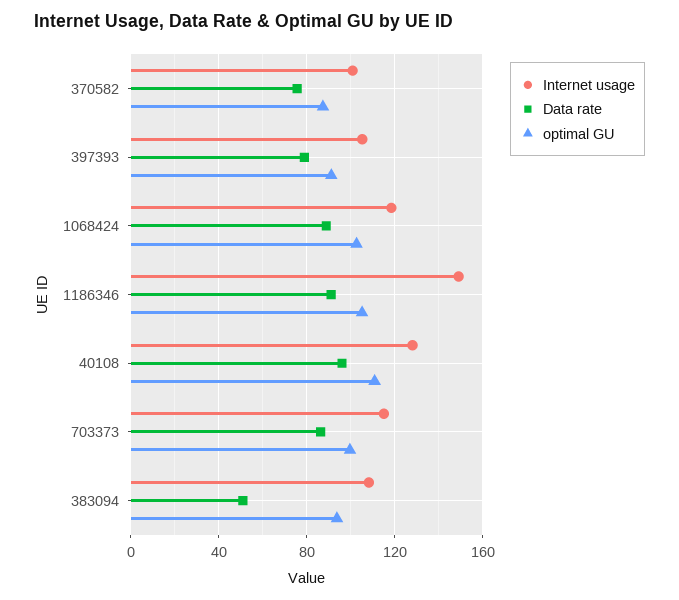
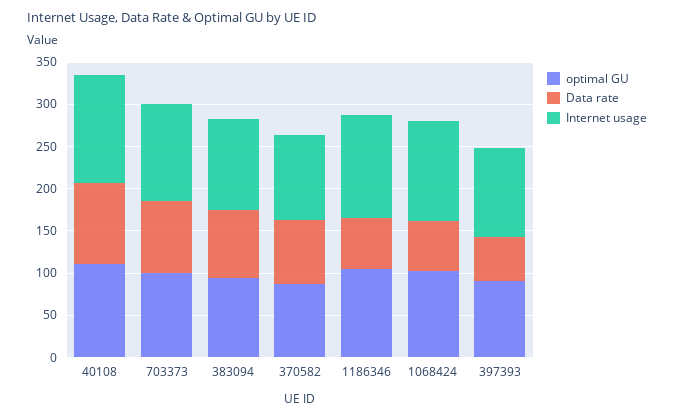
Data rate, 397393: 80 -> 50
Data rate, 1068424: 90 -> 60
Internet usage, 1186346: 150 -> 120
Data rate, 1186346: 90 -> 60
Data rate, 383094: 50 -> 80

